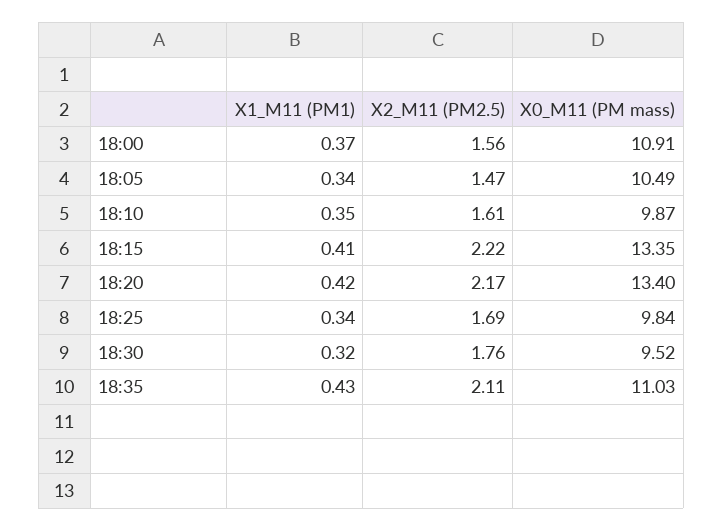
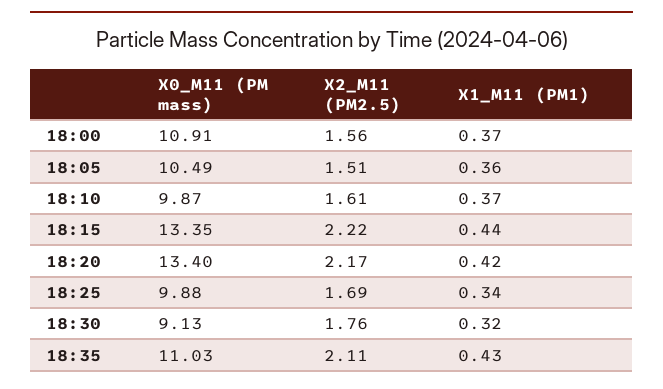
X1_M11 (PM1), 18:05: 0.34 -> 0.36
X2_M11 (PM2.5), 18:05: 1.47 -> 1.51
X1_M11 (PM1), 18:10: 0.35 -> 0.37
X1_M11 (PM1), 18:15: 0.41 -> 0.44
X0_M11 (PM mass), 18:25: 9.84 -> 9.88
X0_M11 (PM mass), 18:30: 9.52 -> 9.13

